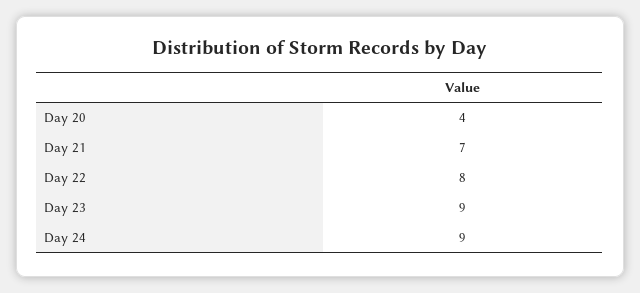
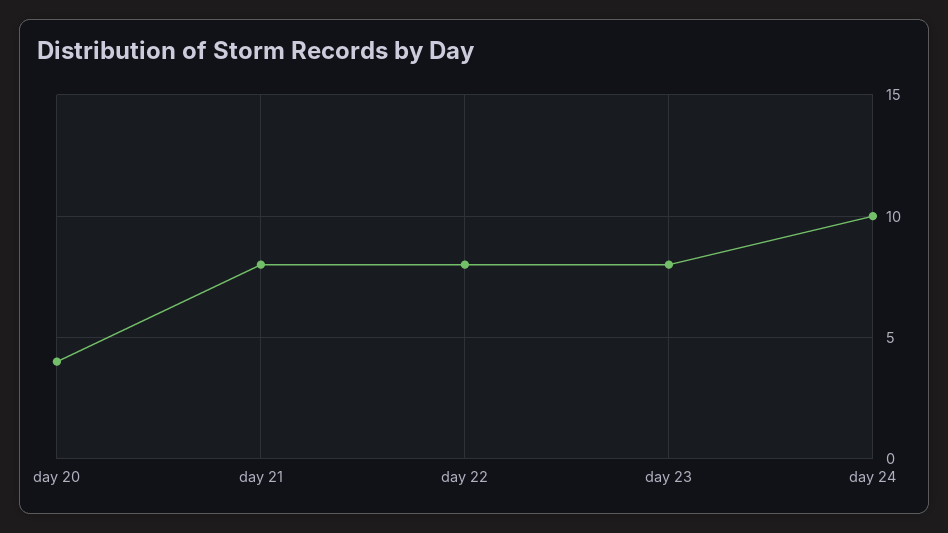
Day 21: 7 -> 8
Day 23: 9 -> 8
Day 24: 9 -> 10

